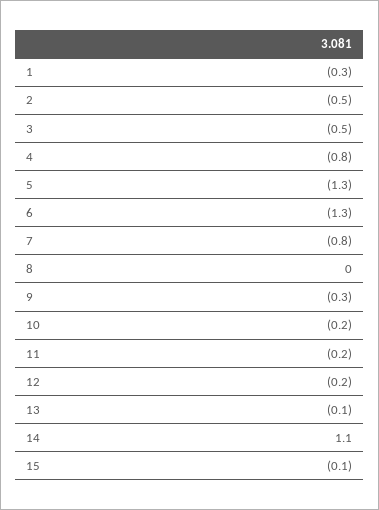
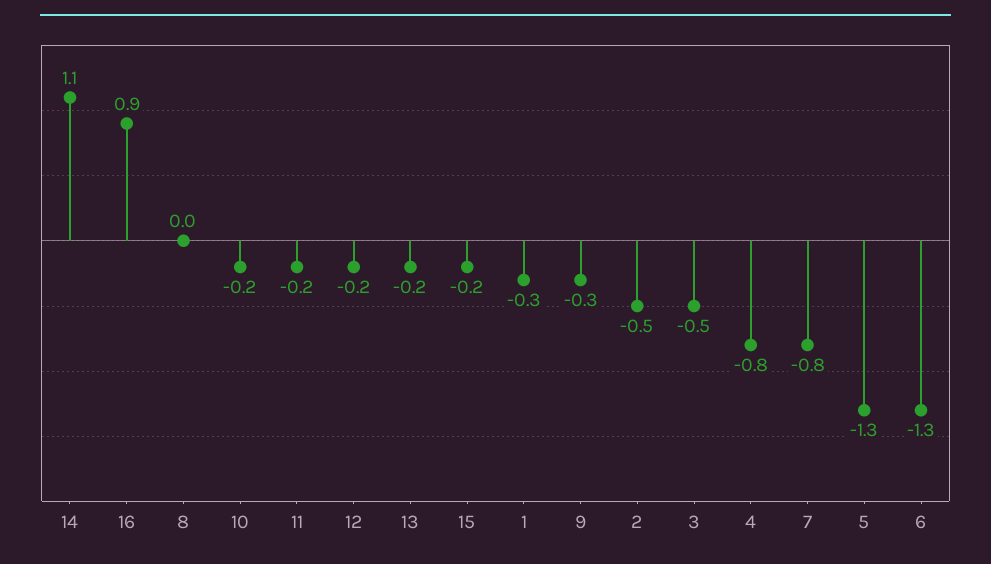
13: -0.1 -> -0.2
15: -0.1 -> -0.2
16: none -> 0.9

